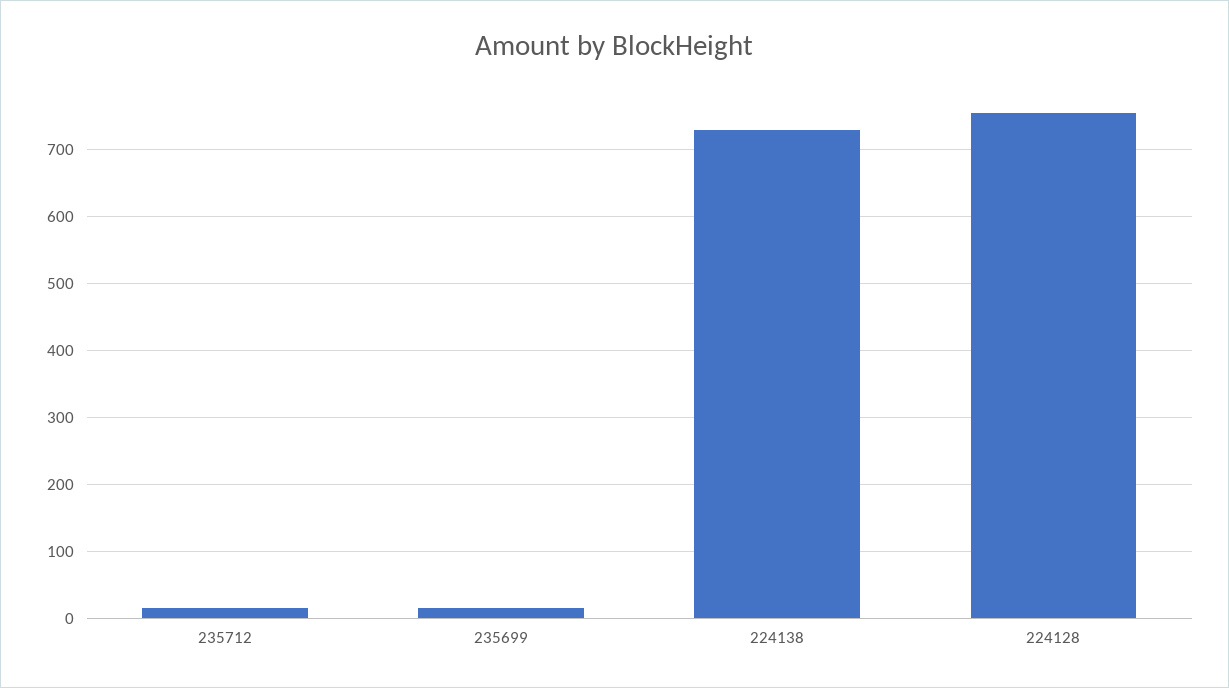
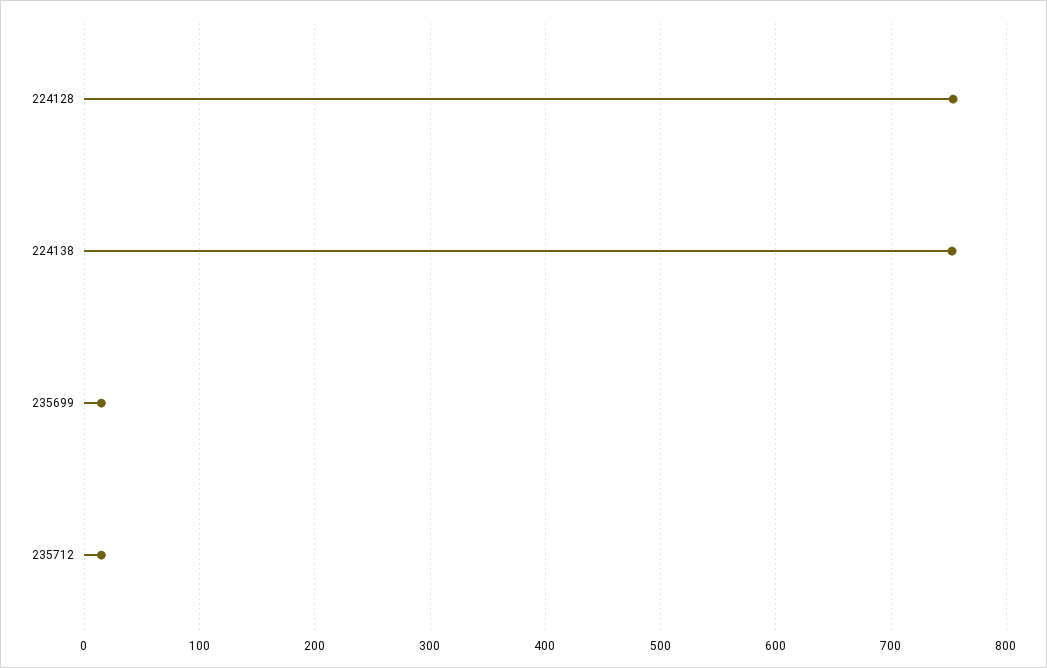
224138: 730 -> 750

